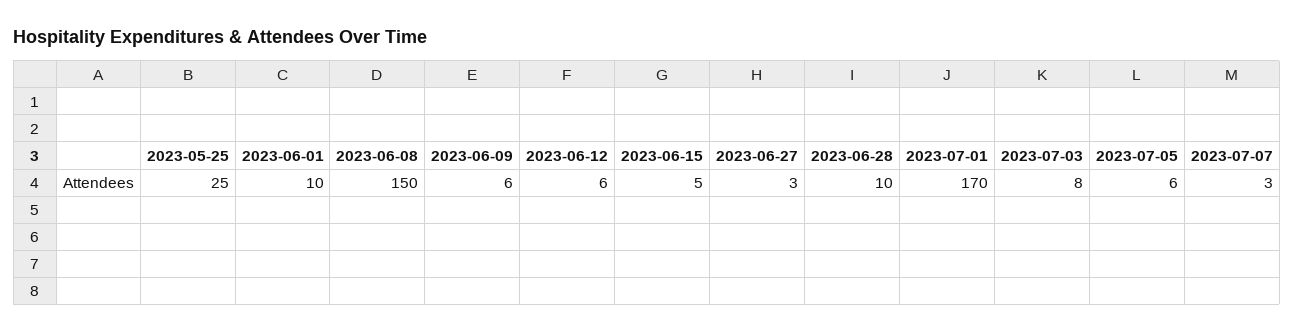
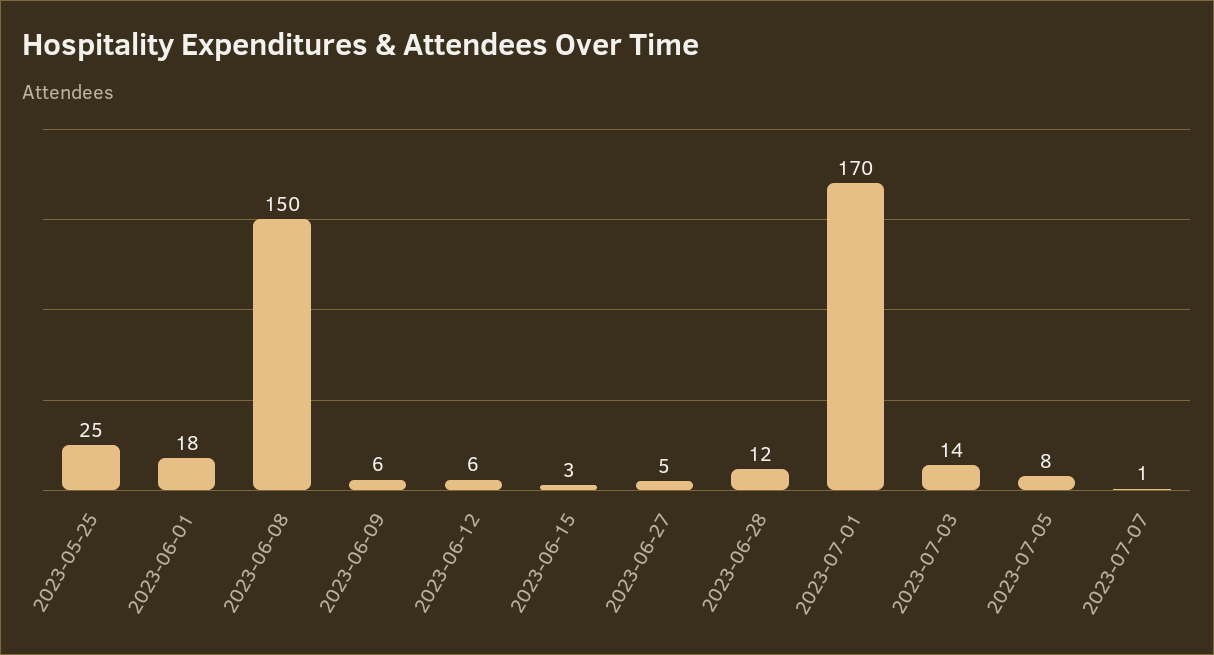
2023-06-01: 10 -> 18
2023-06-15: 5 -> 3
2023-06-27: 3 -> 5
2023-06-28: 10 -> 12
2023-07-03: 8 -> 14
2023-07-05: 6 -> 8
2023-07-07: 3 -> 1

